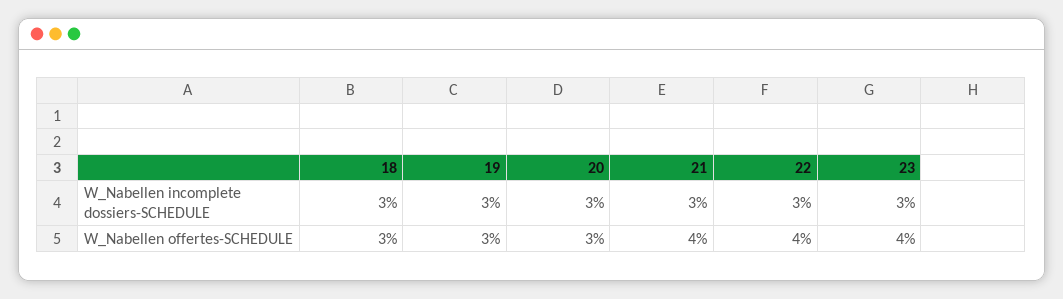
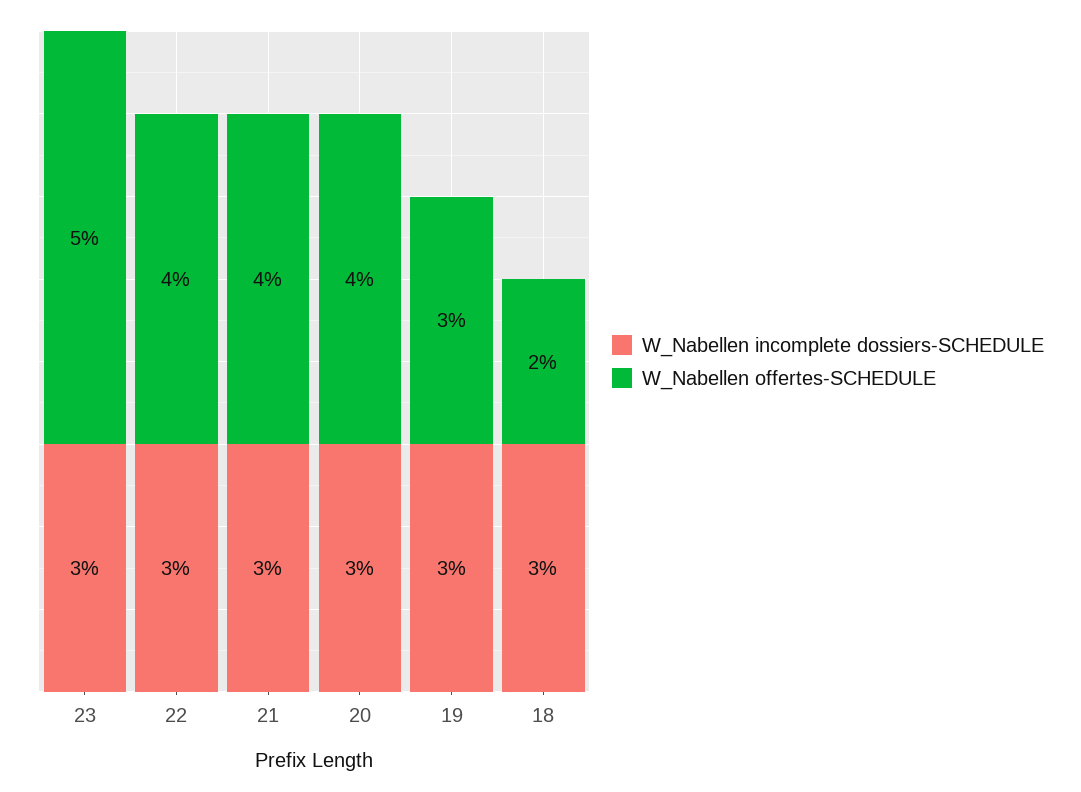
W_Nabellen offertes-SCHEDULE, 18: 3 -> 2
W_Nabellen offertes-SCHEDULE, 20: 3 -> 4
W_Nabellen offertes-SCHEDULE, 23: 4 -> 5

